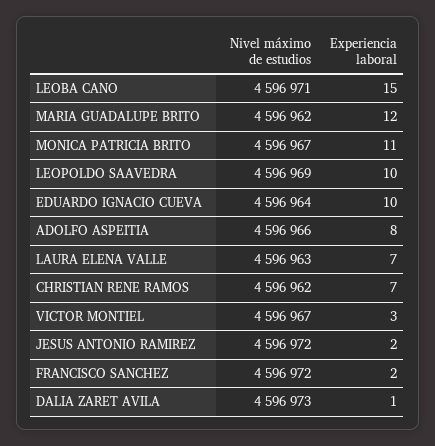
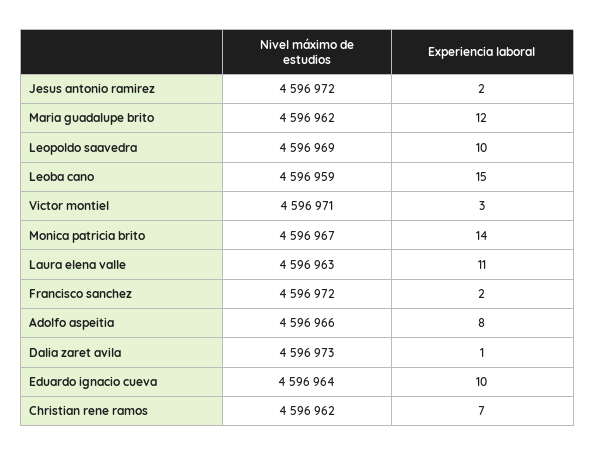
Nivel máximo de estudios, LEOBA CANO: 4596971 -> 4596959
Experiencia laboral, MONICA PATRICIA BRITO: 11 -> 14
Experiencia laboral, LAURA ELENA VALLE: 7 -> 11
Nivel máximo de estudios, VICTOR MONTIEL: 4596967 -> 4596971

